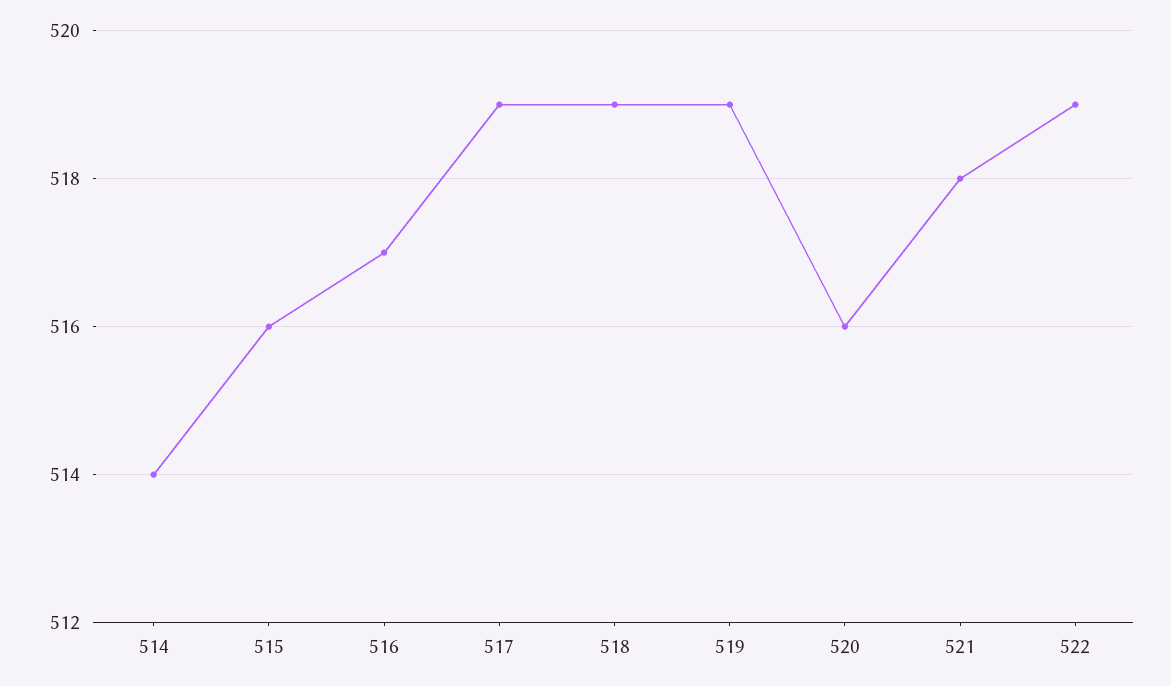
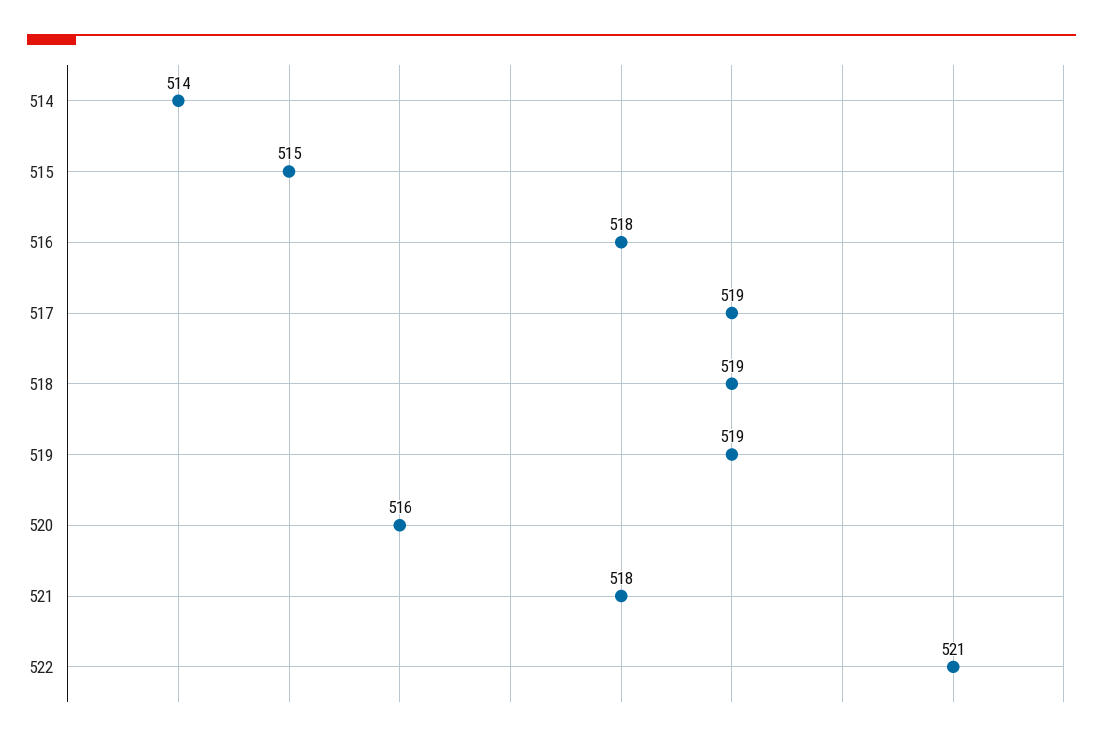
515: 516 -> 515
516: 517 -> 518
522: 519 -> 521

